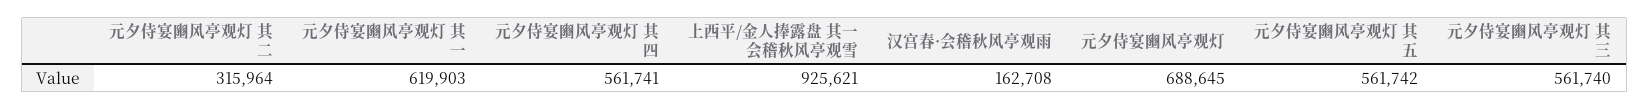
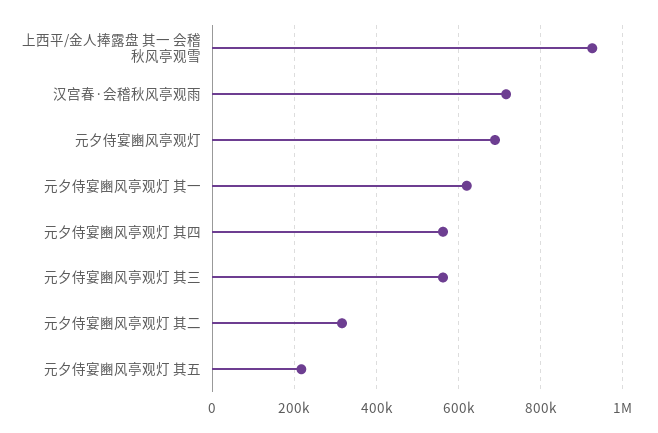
汉宫春·会稽秋风亭观雨: 162708 -> 720000
元夕侍宴豳风亭观灯 其五: 561742 -> 220000

